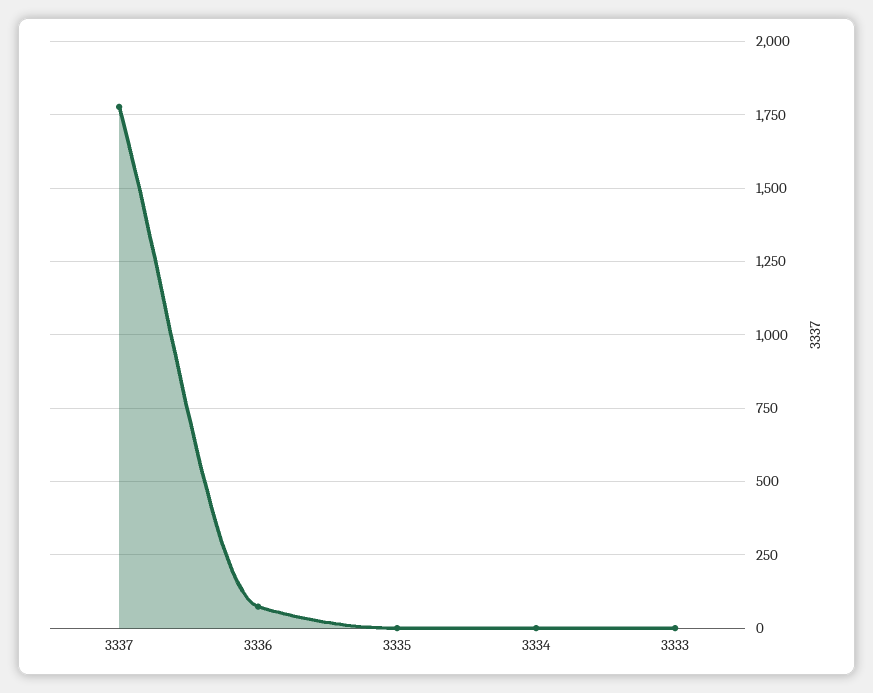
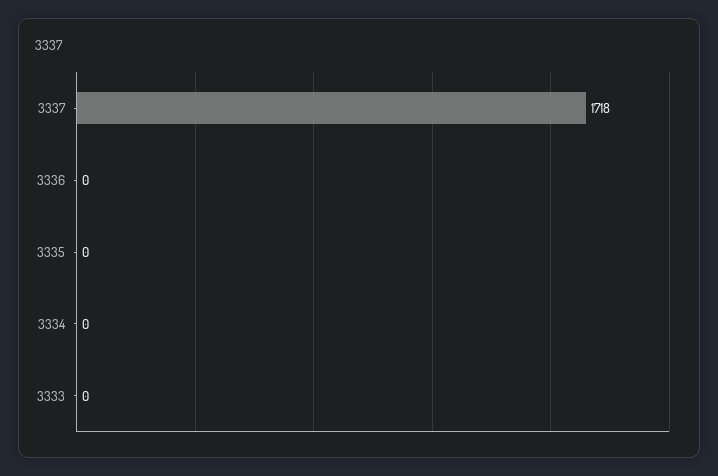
3337: 1775 -> 1718
3336: 75 -> 0

